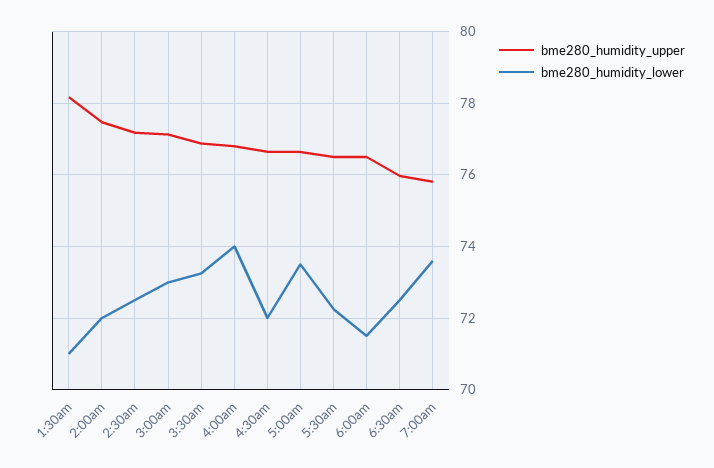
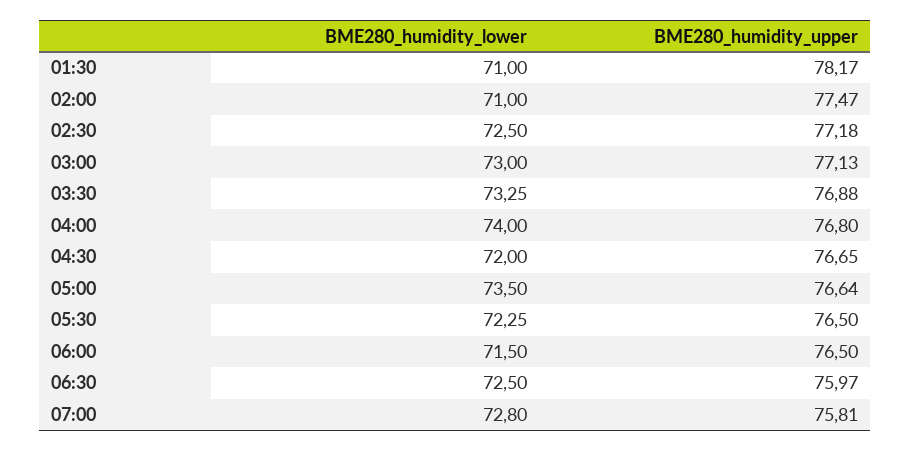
bme280_humidity_lower, 2:00am: 72 -> 71
bme280_humidity_lower, 7:00am: 73.6 -> 72.8

